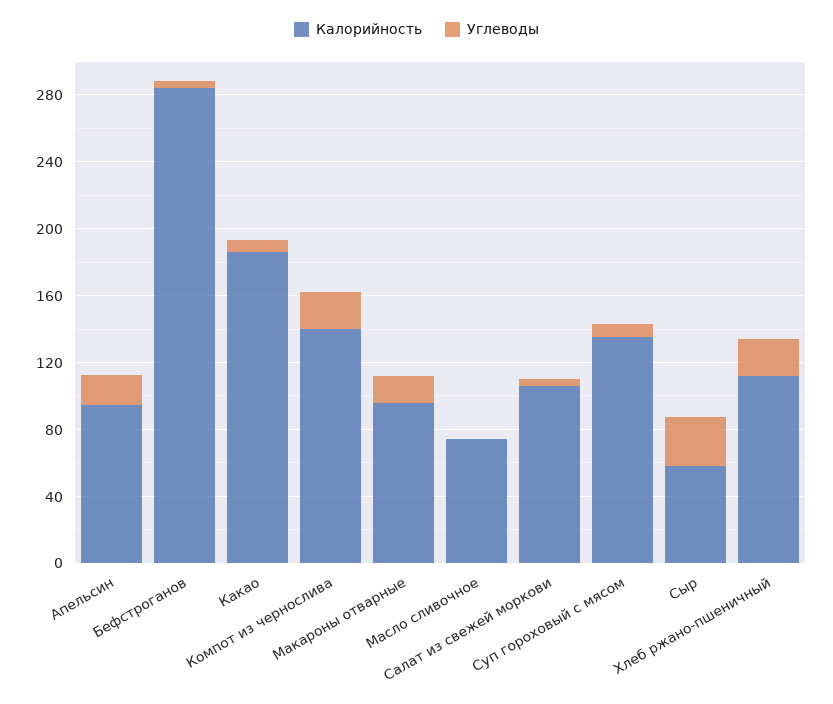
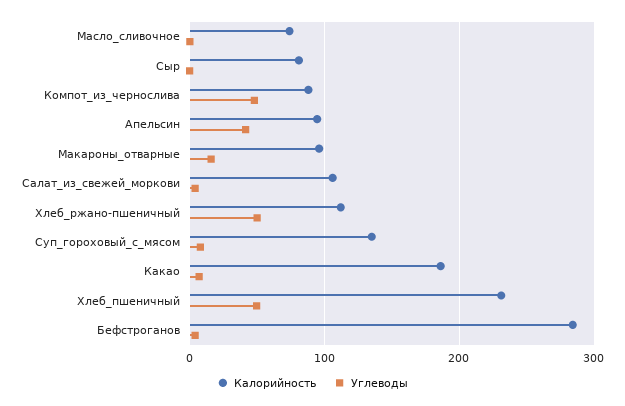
Углеводы, Апельсин: 20 -> 40
Калорийность, Компот из чернослива: 140 -> 90
Углеводы, Компот из чернослива: 20 -> 50
Калорийность, Сыр: 60 -> 80
Углеводы, Сыр: 30 -> 0
Углеводы, Хлеб ржано-пшеничный: 20 -> 50
Калорийность, Хлеб_пшеничный: none -> 230
Углеводы, Хлеб_пшеничный: none -> 50

